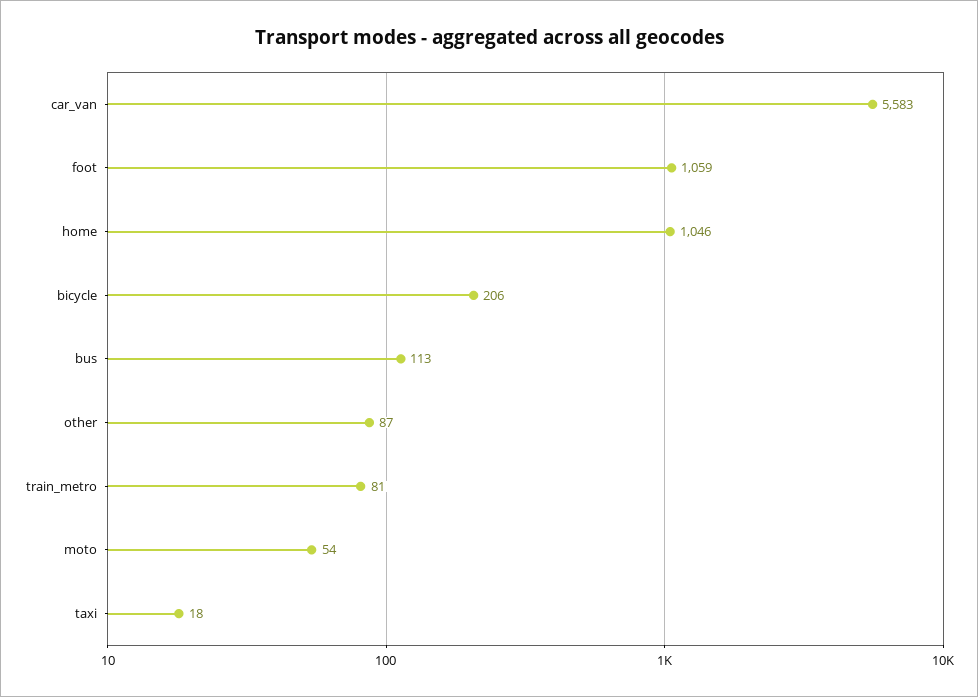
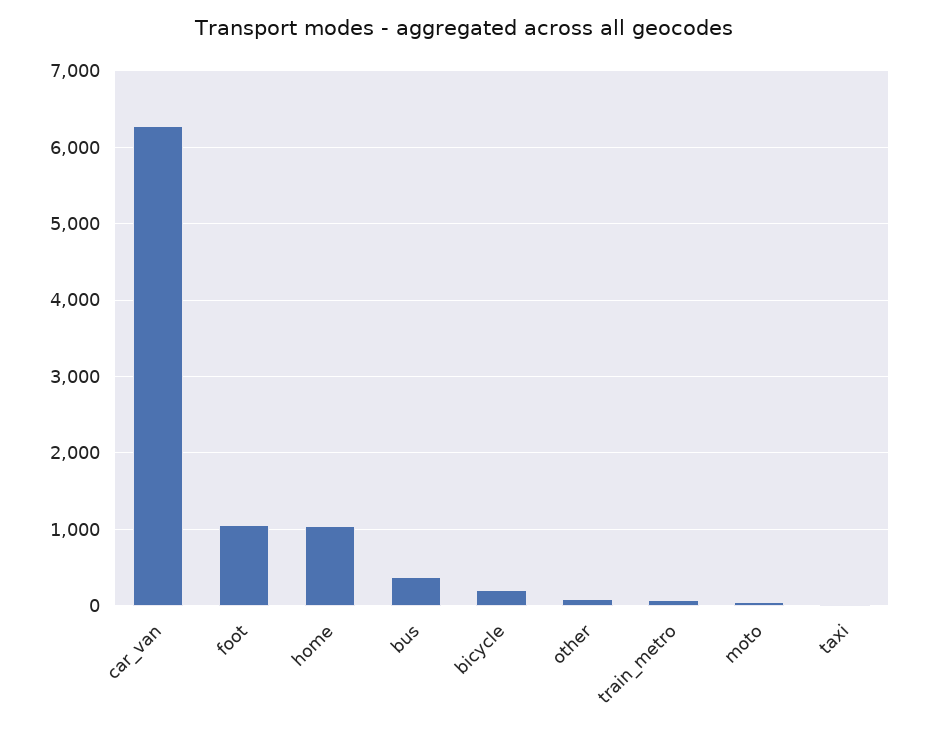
car_van: 5583 -> 6300
bus: 113 -> 400

